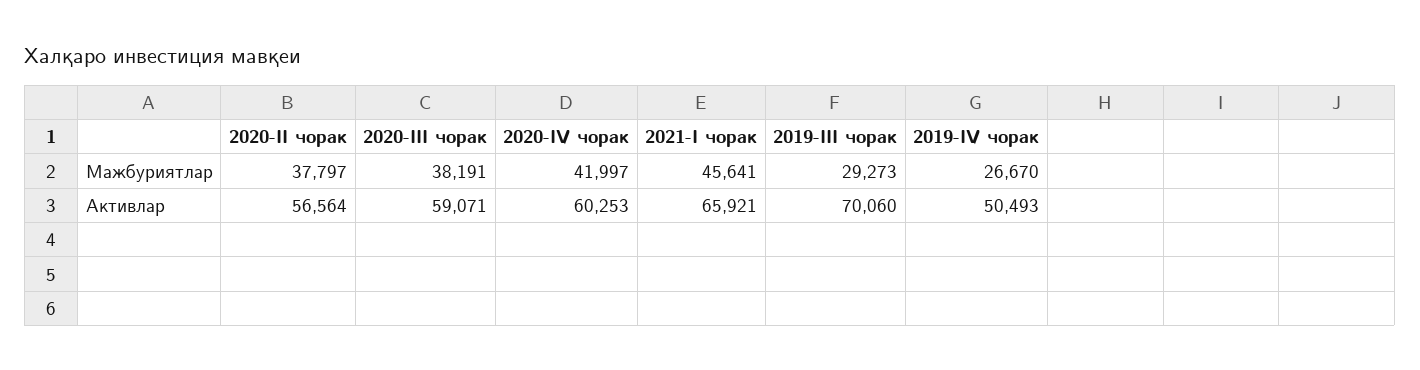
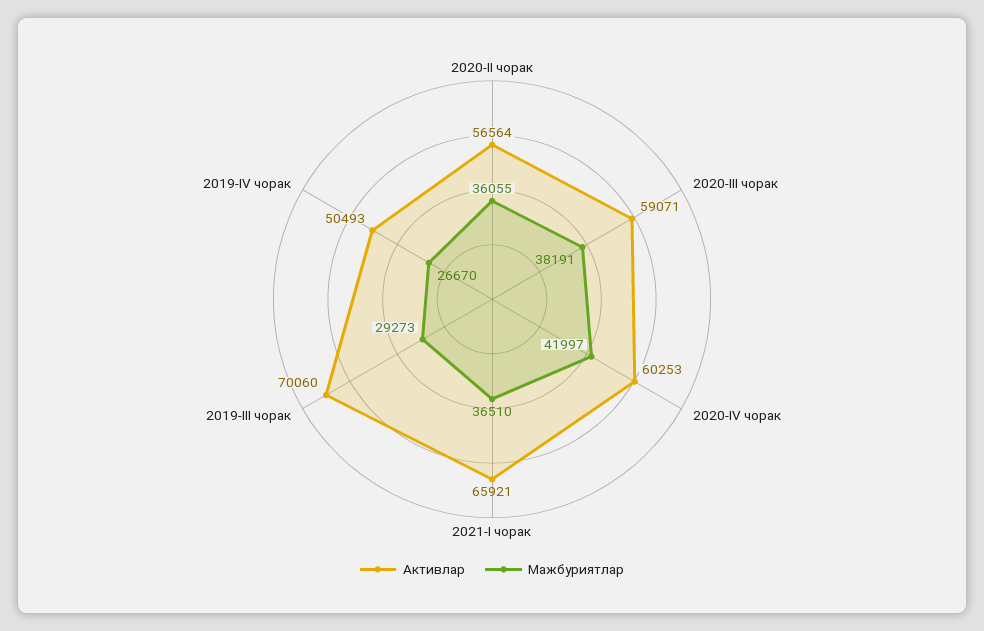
Мажбуриятлар, 2020-II чорак: 37797 -> 36055
Мажбуриятлар, 2021-I чорак: 45641 -> 36510

